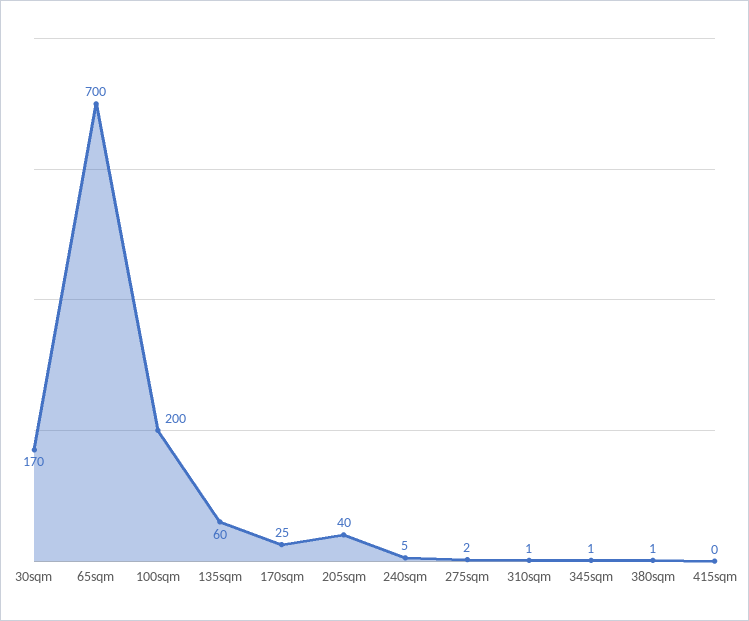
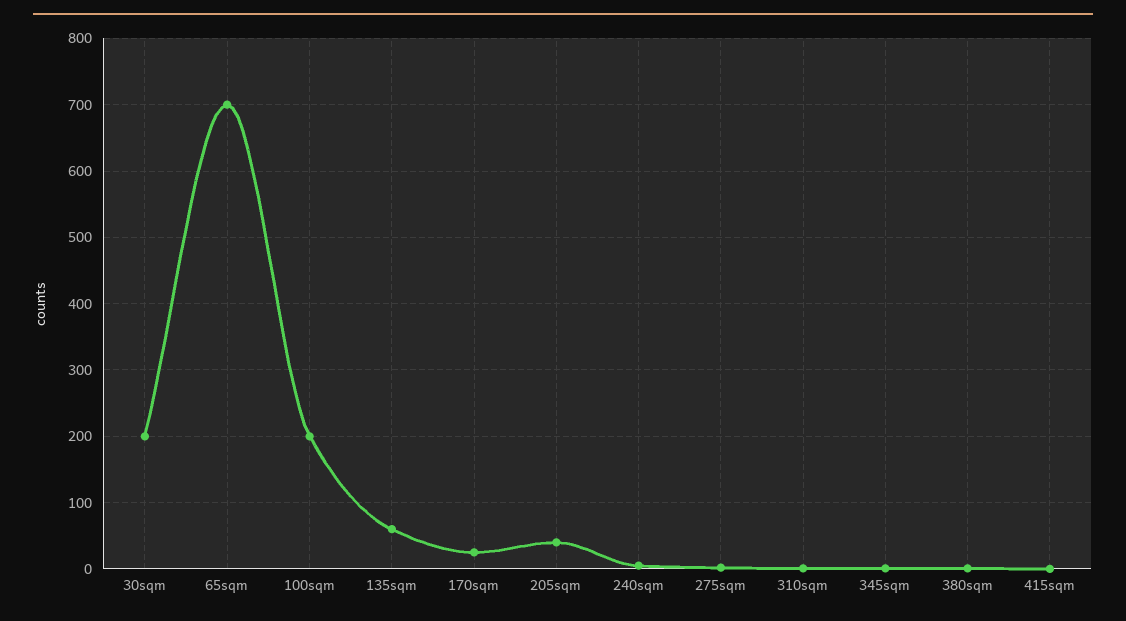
30sqm: 170 -> 200

